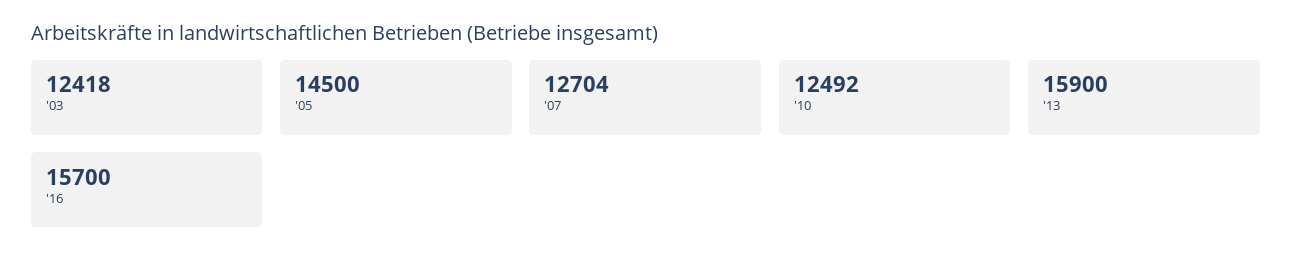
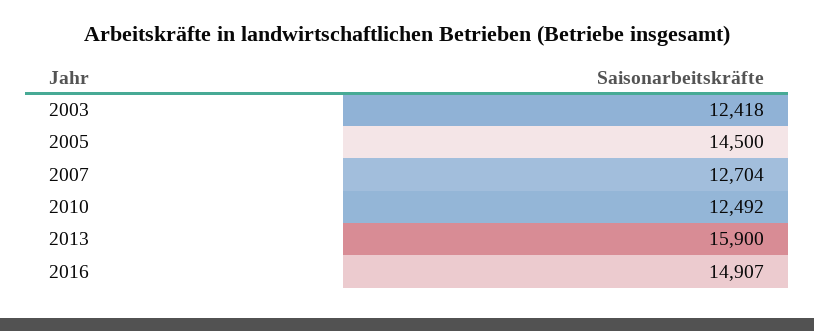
'16: 15700 -> 14907

